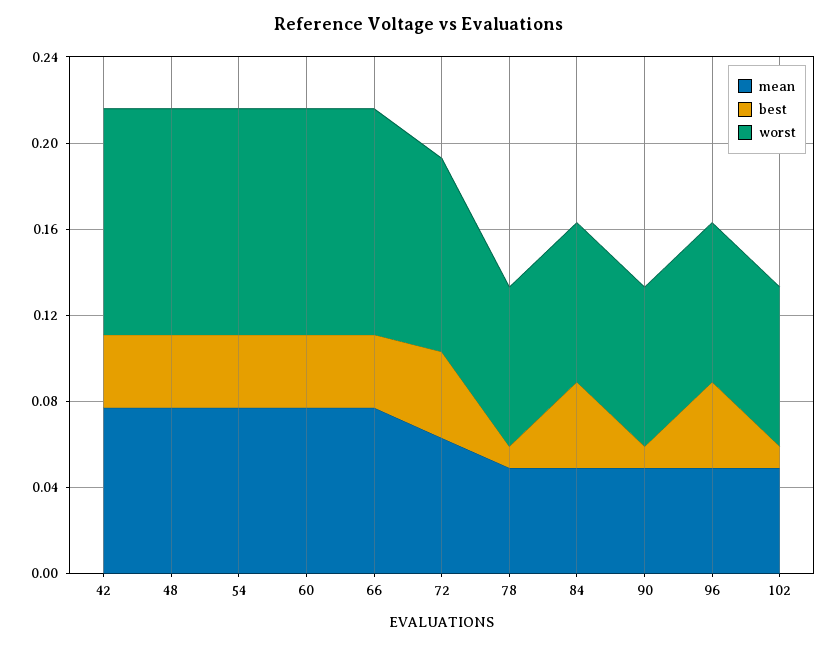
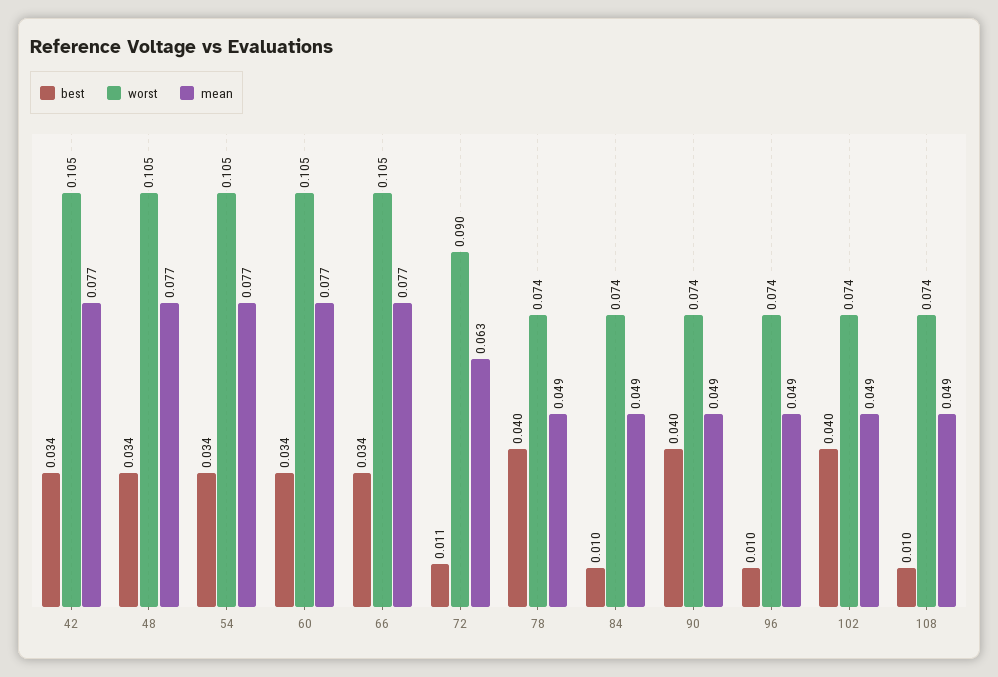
best, 72: 0.04 -> 0.011
best, 78: 0.01 -> 0.04
best, 84: 0.04 -> 0.01
best, 90: 0.01 -> 0.04
best, 96: 0.04 -> 0.01
best, 102: 0.01 -> 0.04
best, 108: none -> 0.01
worst, 108: none -> 0.074
mean, 108: none -> 0.049

